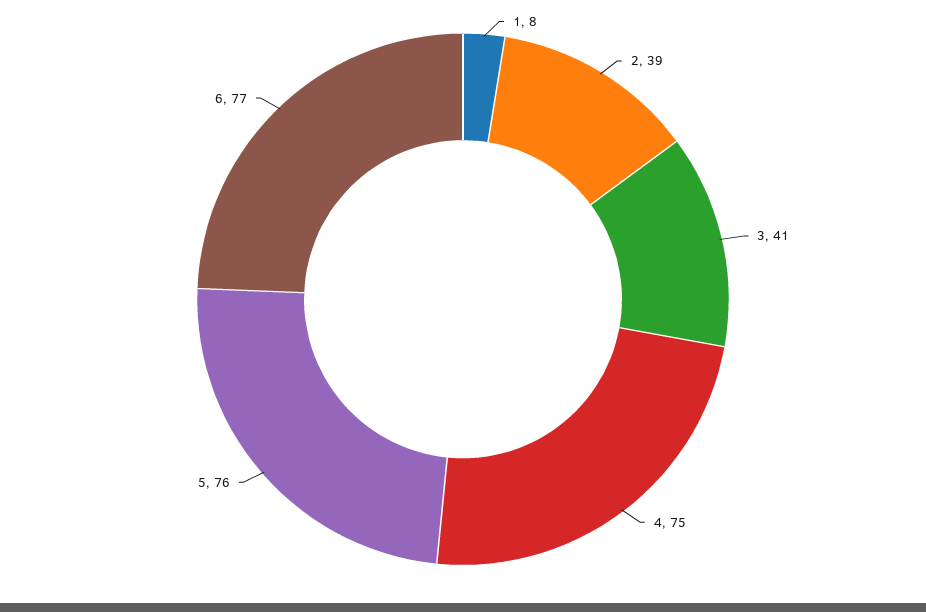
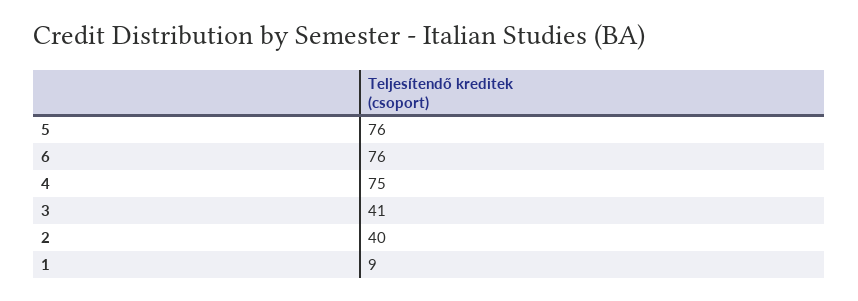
1: 8 -> 9
2: 39 -> 40
6: 77 -> 76

